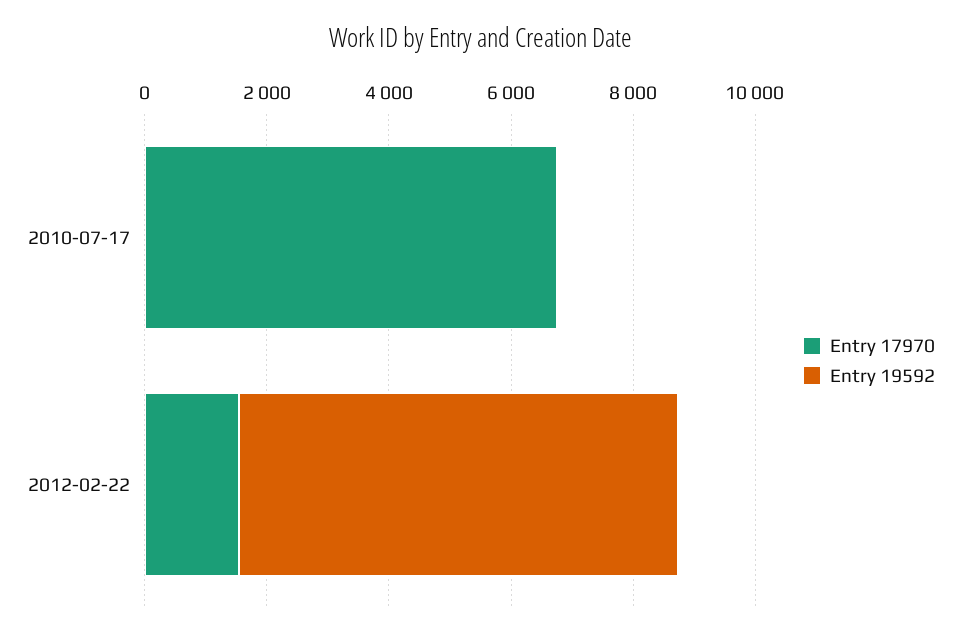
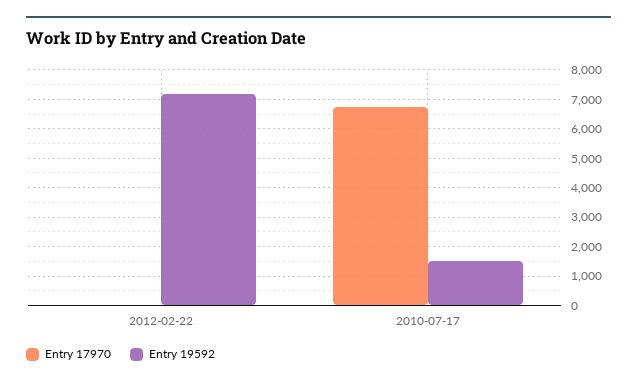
Entry 19592, 2010-07-17: 0 -> 1500
Entry 17970, 2012-02-22: 1500 -> 0

